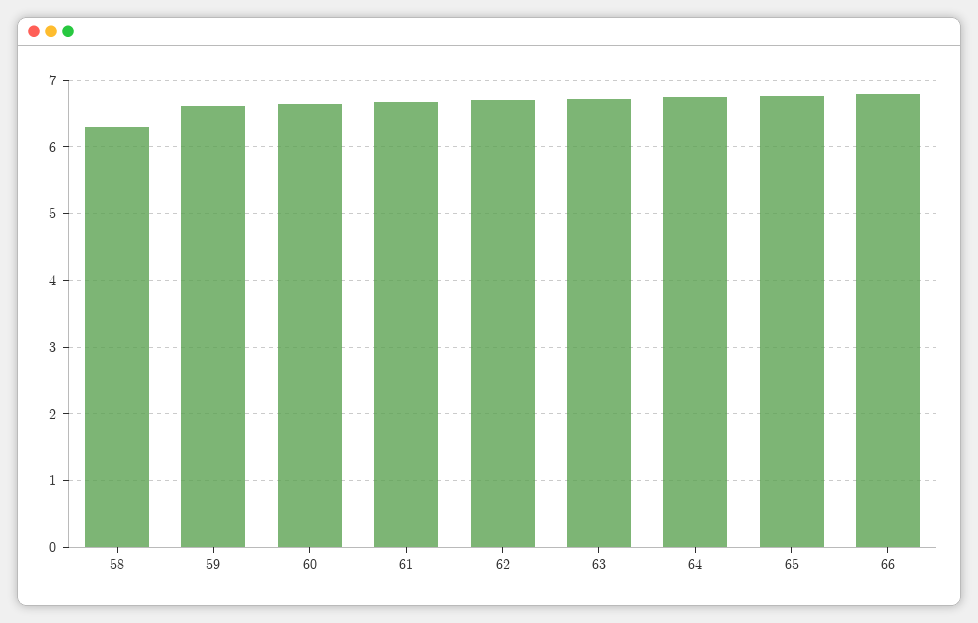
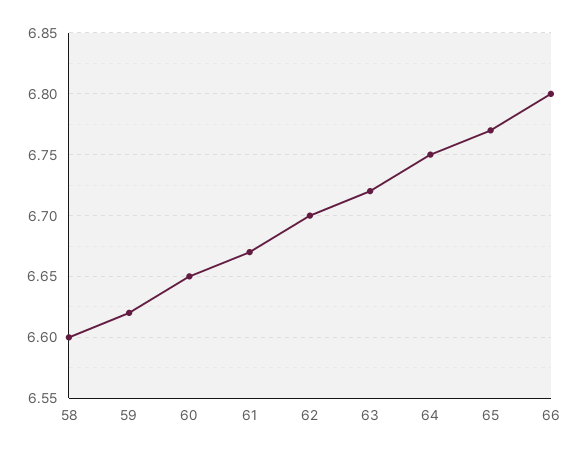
58: 6.3 -> 6.6

